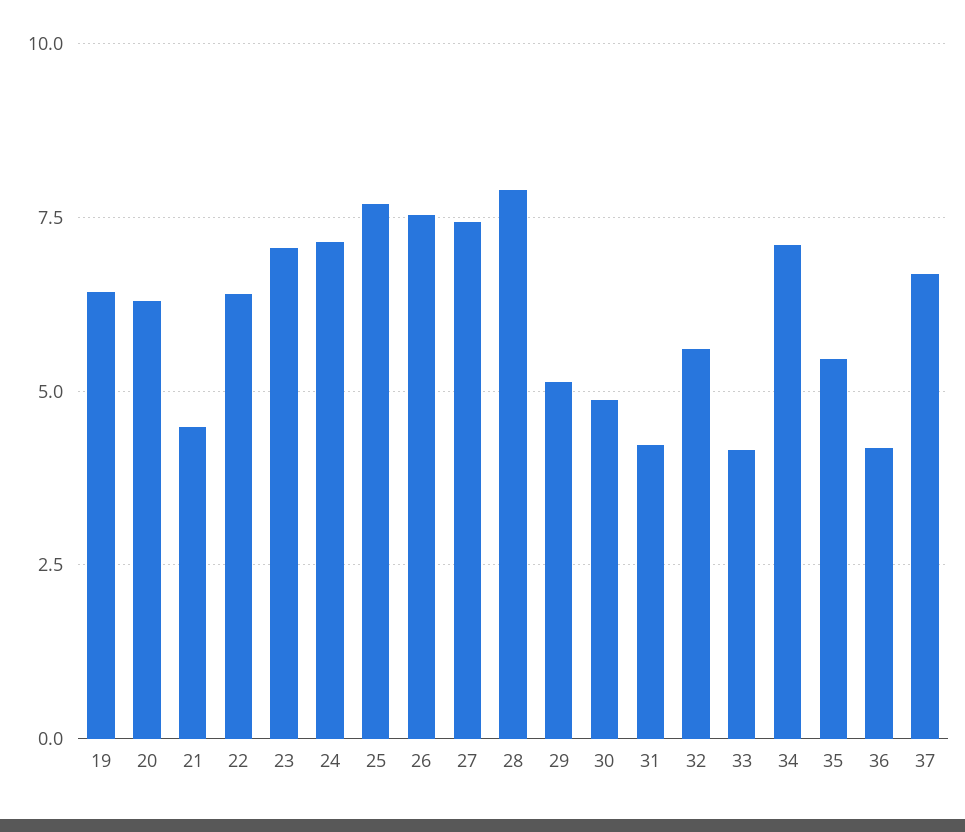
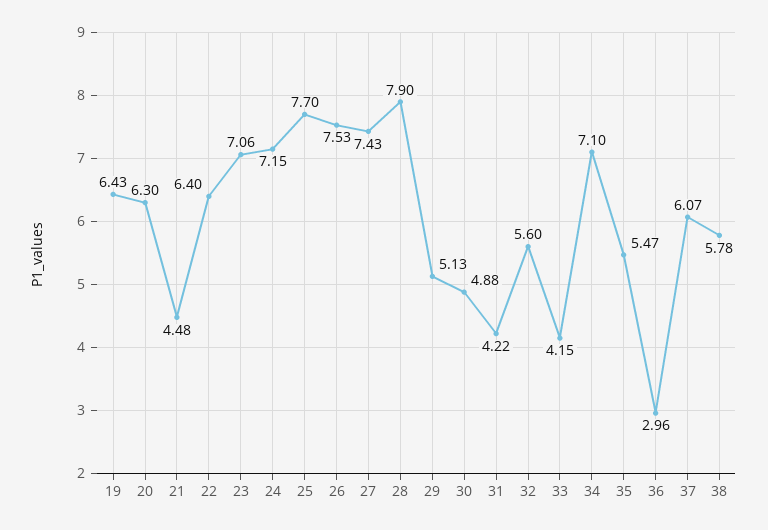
36: 4.25 -> 2.96
37: 6.75 -> 6.07
38: none -> 5.78

